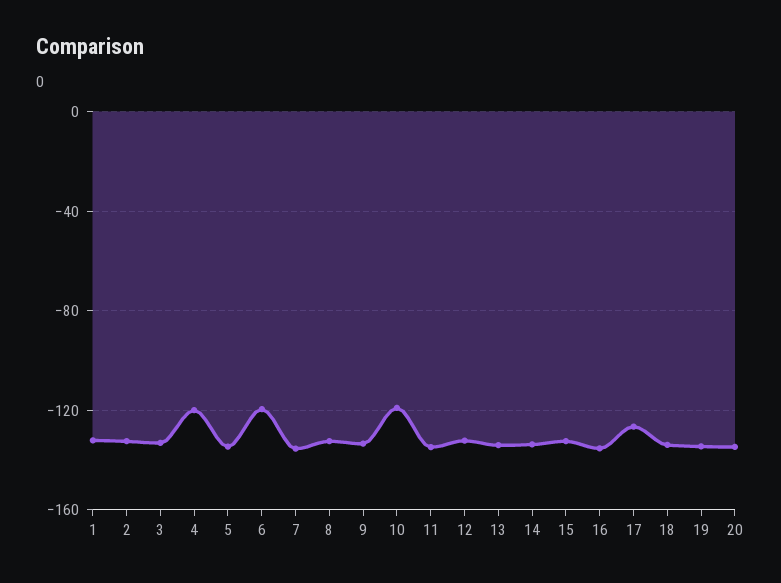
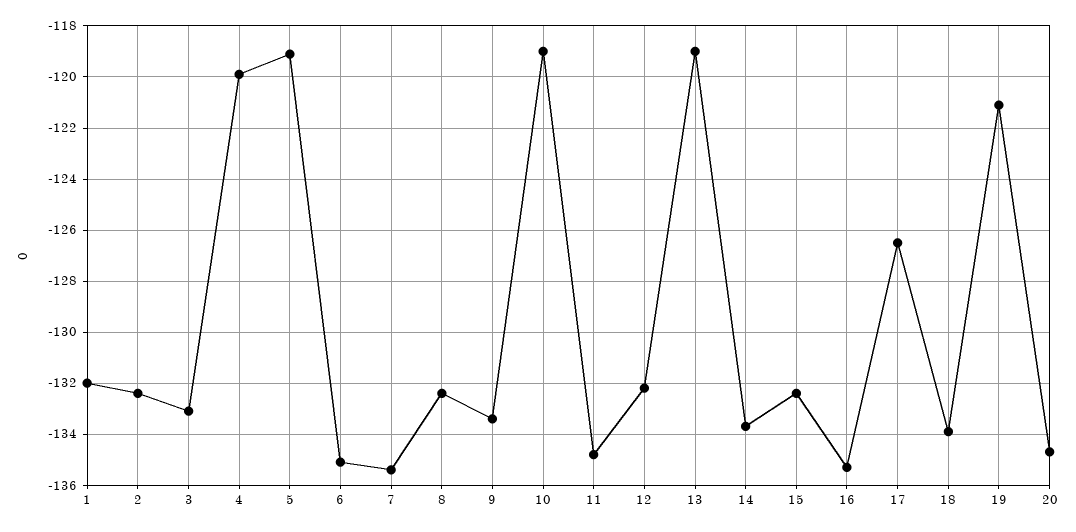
5: -135 -> -119
6: -120 -> -135
13: -135 -> -119
19: -135 -> -121

